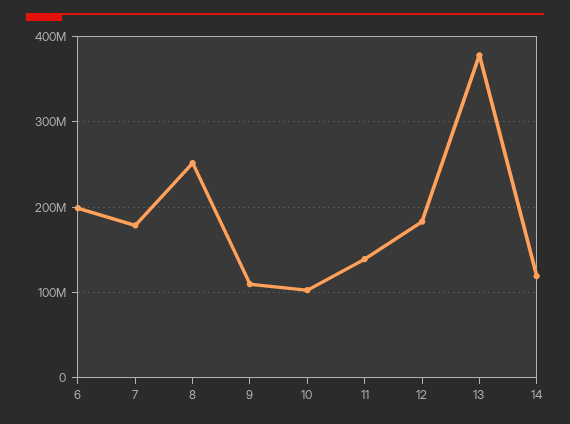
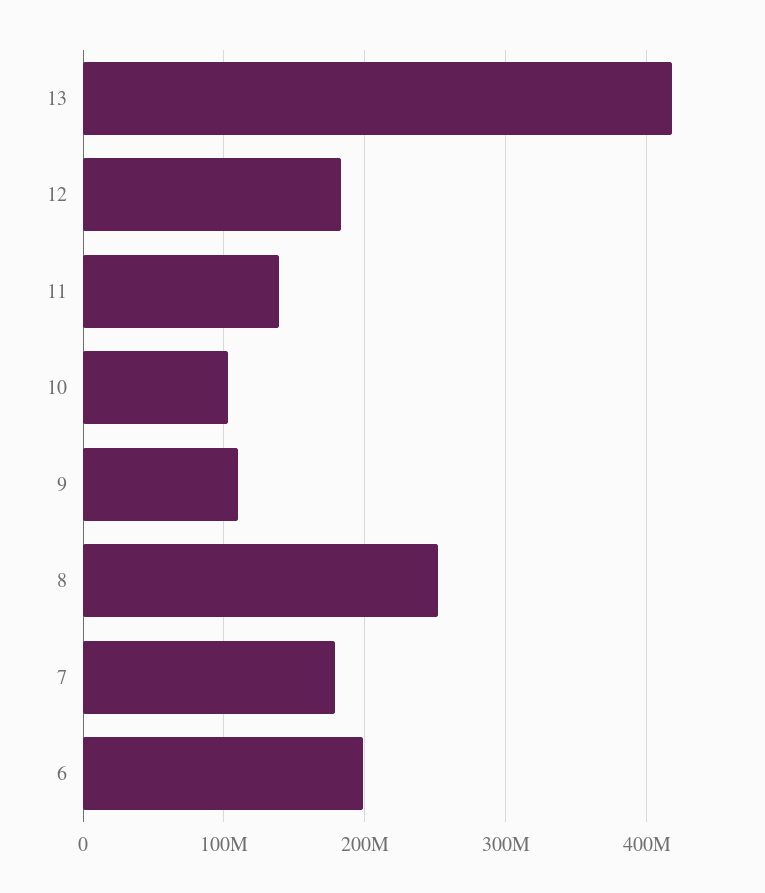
13: 380000000 -> 420000000
14: 120000000 -> none

